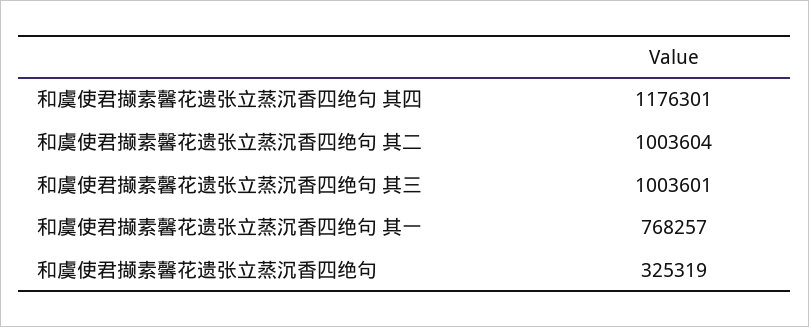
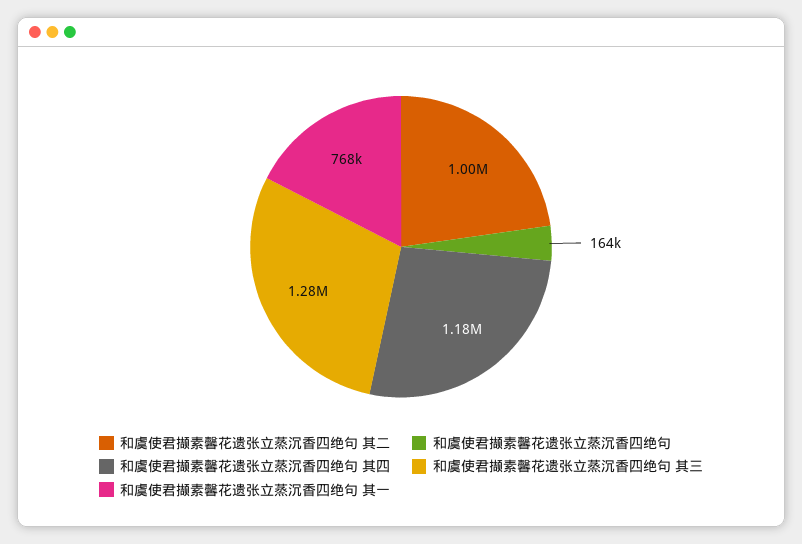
和虞使君撷素馨花遗张立蒸沉香四绝句 其三: 1003601 -> 1280000
和虞使君撷素馨花遗张立蒸沉香四绝句: 325319 -> 164000

